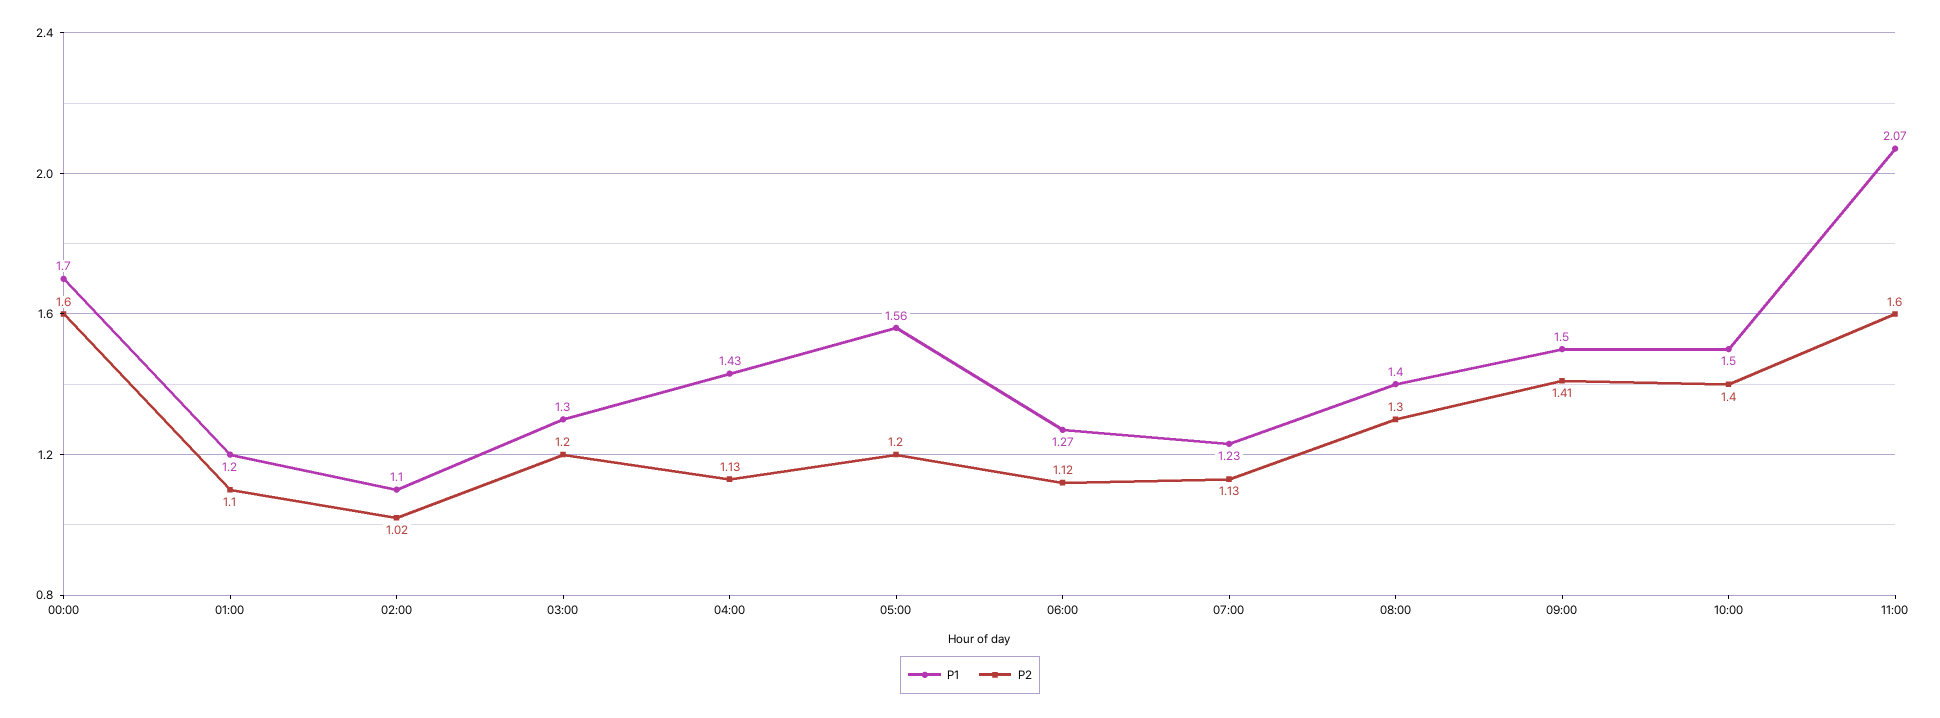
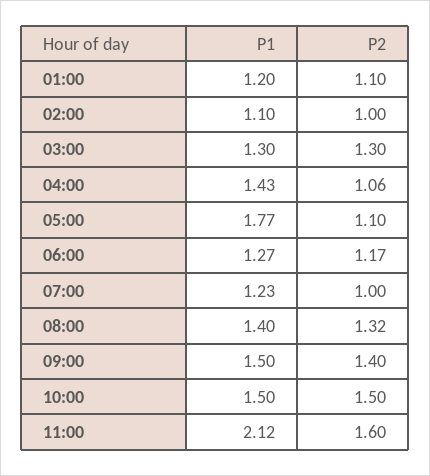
P1, 00:00: 1.7 -> none
P2, 00:00: 1.6 -> none
P2, 02:00: 1.02 -> 1
P2, 03:00: 1.2 -> 1.3
P2, 04:00: 1.13 -> 1.06
P1, 05:00: 1.56 -> 1.77
P2, 05:00: 1.2 -> 1.1
P2, 06:00: 1.12 -> 1.17
P2, 07:00: 1.13 -> 1
P2, 08:00: 1.3 -> 1.32
P2, 09:00: 1.41 -> 1.4
P2, 10:00: 1.4 -> 1.5
P1, 11:00: 2.07 -> 2.12

